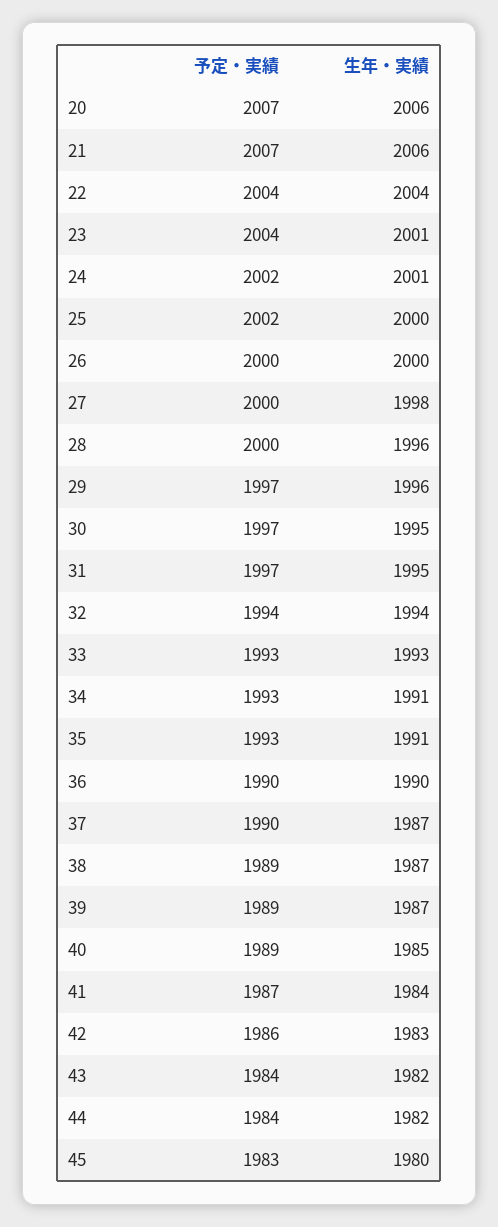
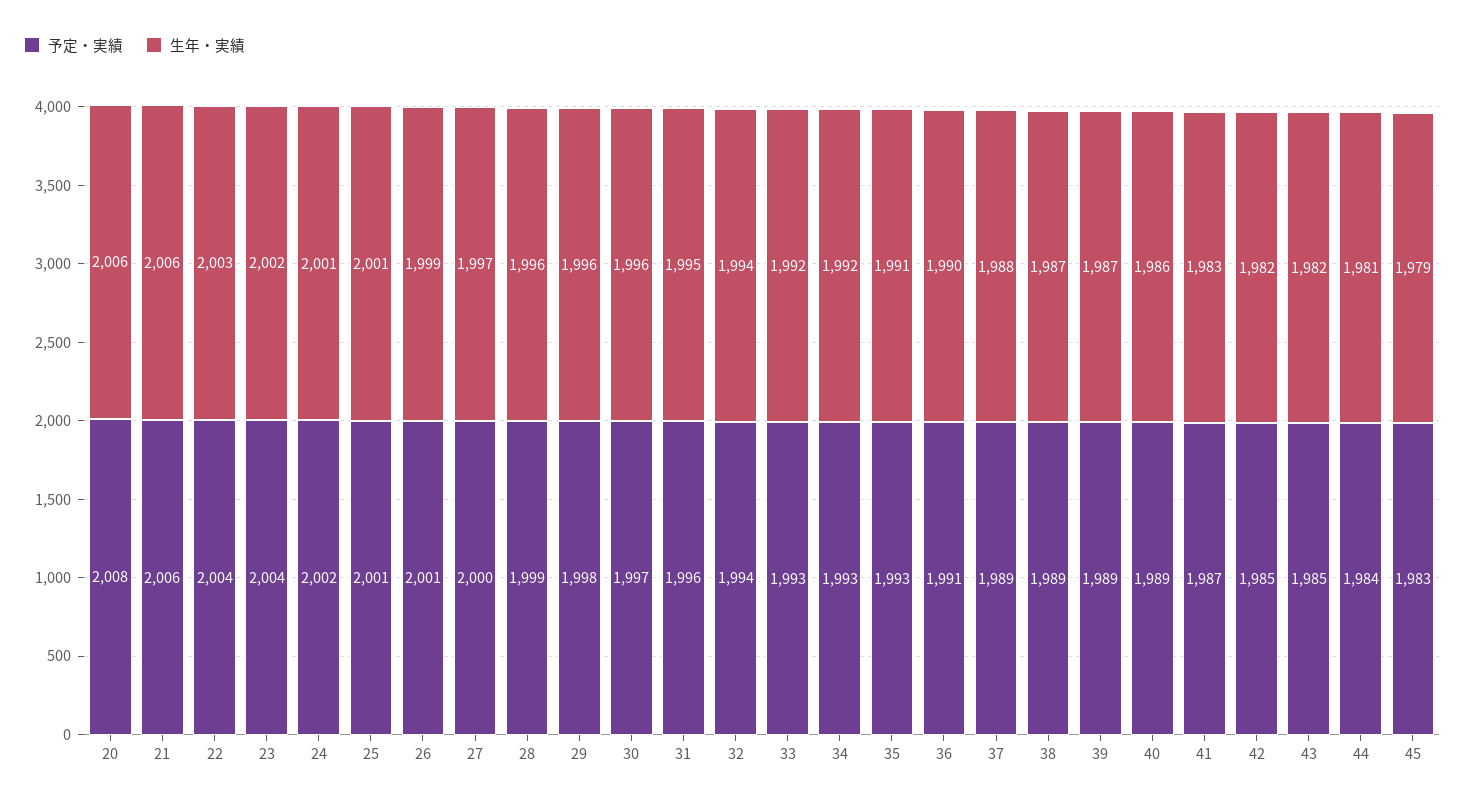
予定・実績, 20: 2007 -> 2008
予定・実績, 21: 2007 -> 2006
生年・実績, 22: 2004 -> 2003
生年・実績, 23: 2001 -> 2002
予定・実績, 25: 2002 -> 2001
生年・実績, 25: 2000 -> 2001
予定・実績, 26: 2000 -> 2001
生年・実績, 26: 2000 -> 1999
生年・実績, 27: 1998 -> 1997
予定・実績, 28: 2000 -> 1999
予定・実績, 29: 1997 -> 1998
生年・実績, 30: 1995 -> 1996
予定・実績, 31: 1997 -> 1996
生年・実績, 33: 1993 -> 1992
生年・実績, 34: 1991 -> 1992
予定・実績, 36: 1990 -> 1991
予定・実績, 37: 1990 -> 1989
生年・実績, 37: 1987 -> 1988
生年・実績, 40: 1985 -> 1986
生年・実績, 41: 1984 -> 1983
予定・実績, 42: 1986 -> 1985
生年・実績, 42: 1983 -> 1982
予定・実績, 43: 1984 -> 1985
生年・実績, 44: 1982 -> 1981
生年・実績, 45: 1980 -> 1979

